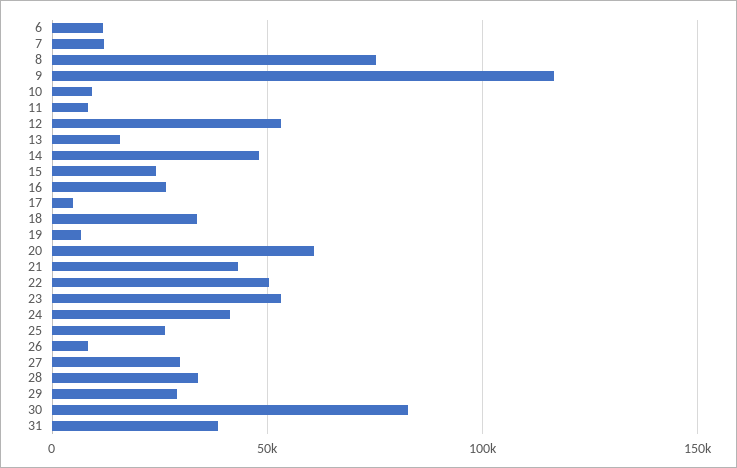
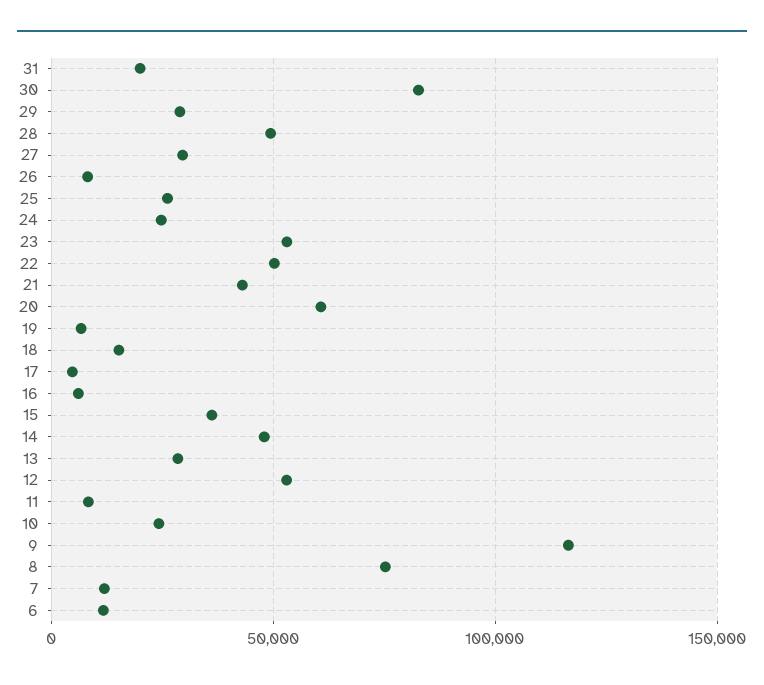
10: 10000 -> 25000
13: 15000 -> 30000
15: 25000 -> 35000
16: 25000 -> 5000
18: 35000 -> 15000
24: 40000 -> 25000
28: 35000 -> 50000
31: 40000 -> 20000

